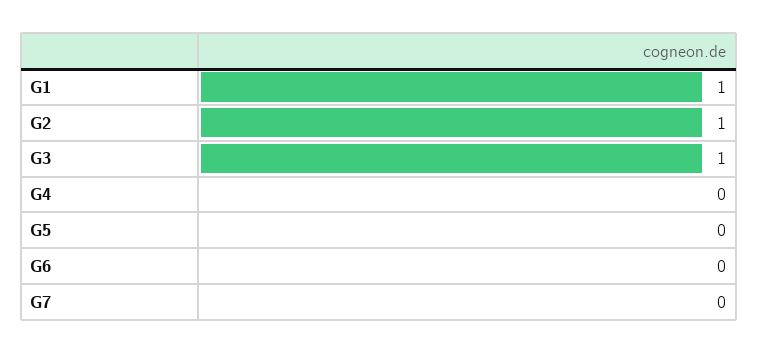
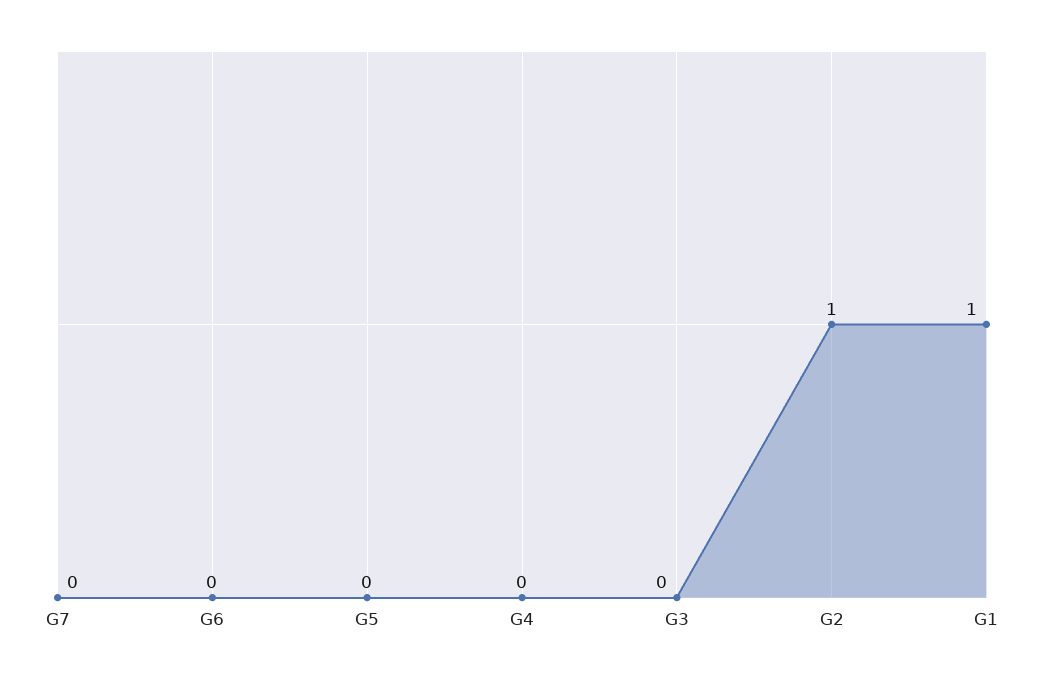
G3: 1 -> 0

